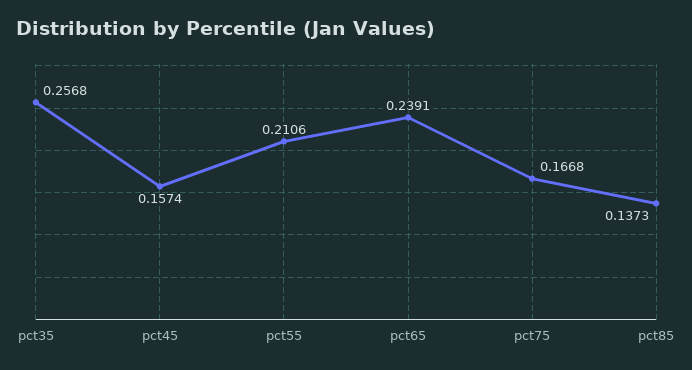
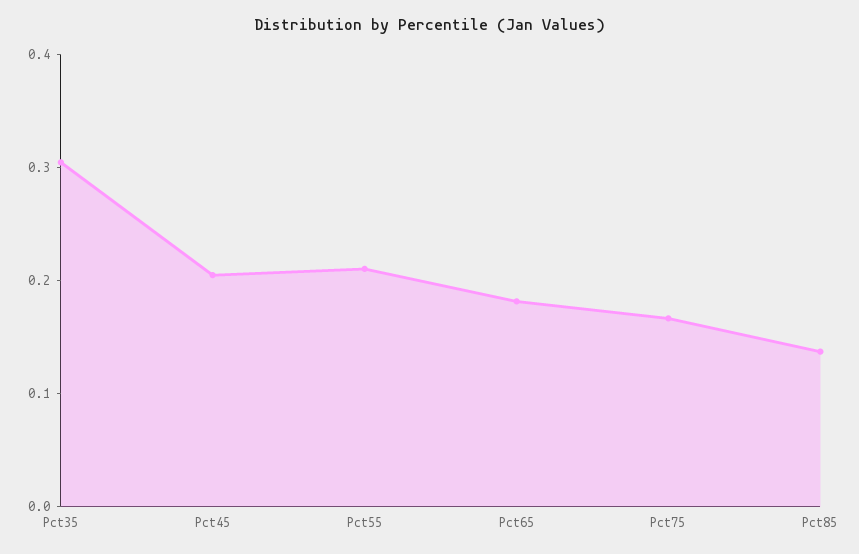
pct35: 0.2568 -> 0.3
pct45: 0.1574 -> 0.2
pct65: 0.2391 -> 0.18

